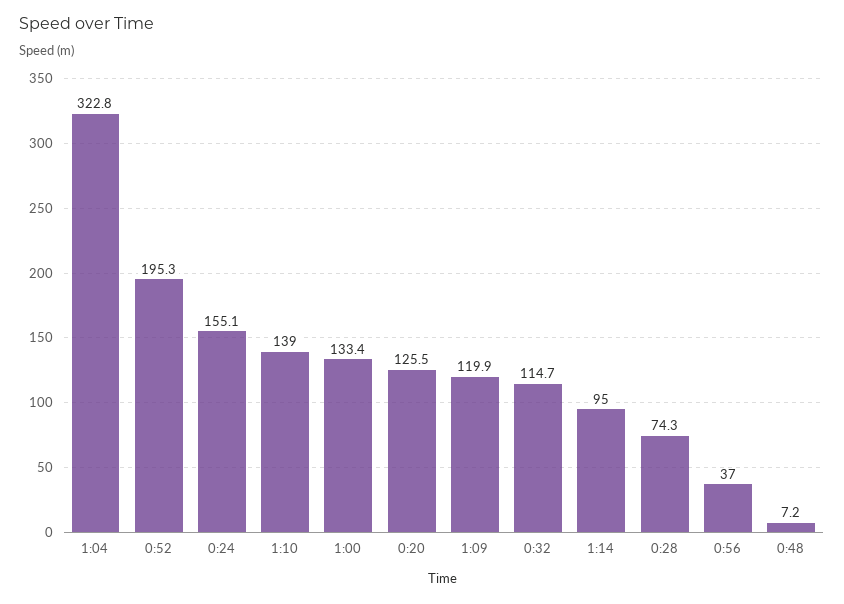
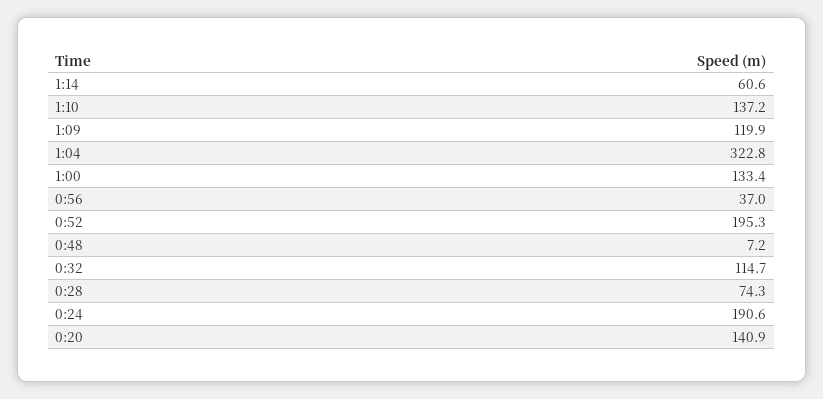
0:24: 155.1 -> 190.6
1:10: 139 -> 137.2
0:20: 125.5 -> 140.9
1:14: 95 -> 60.6

